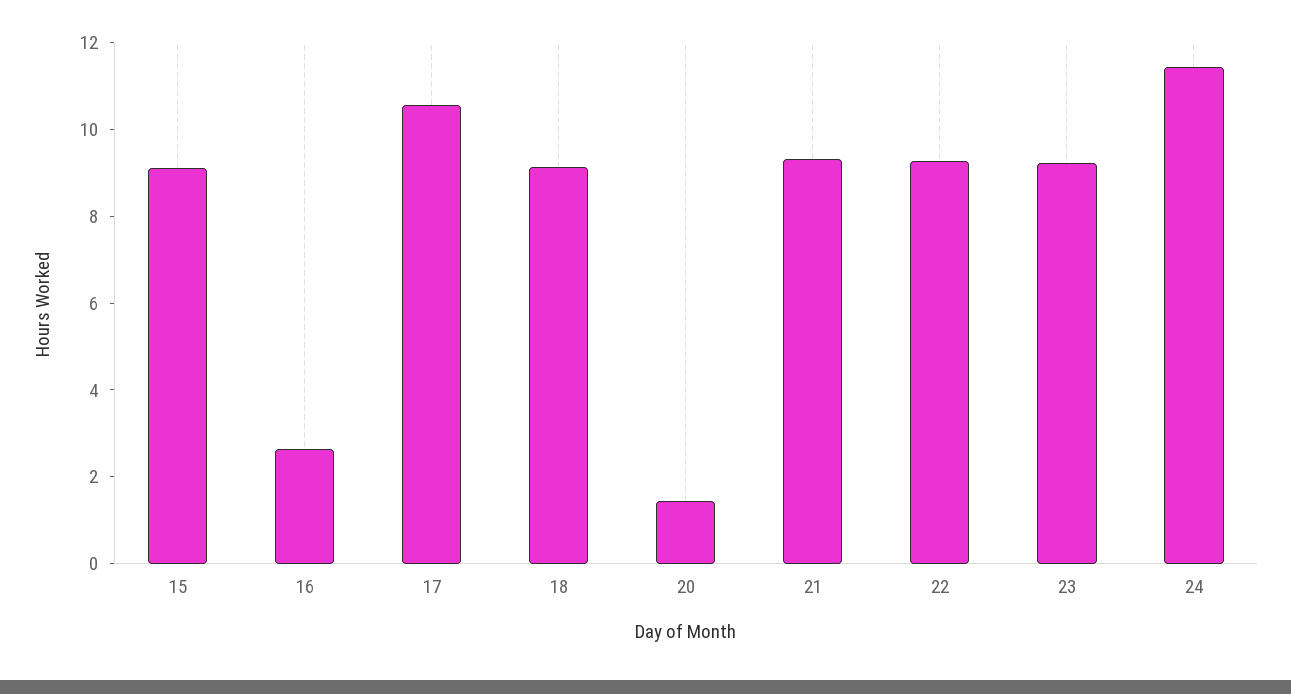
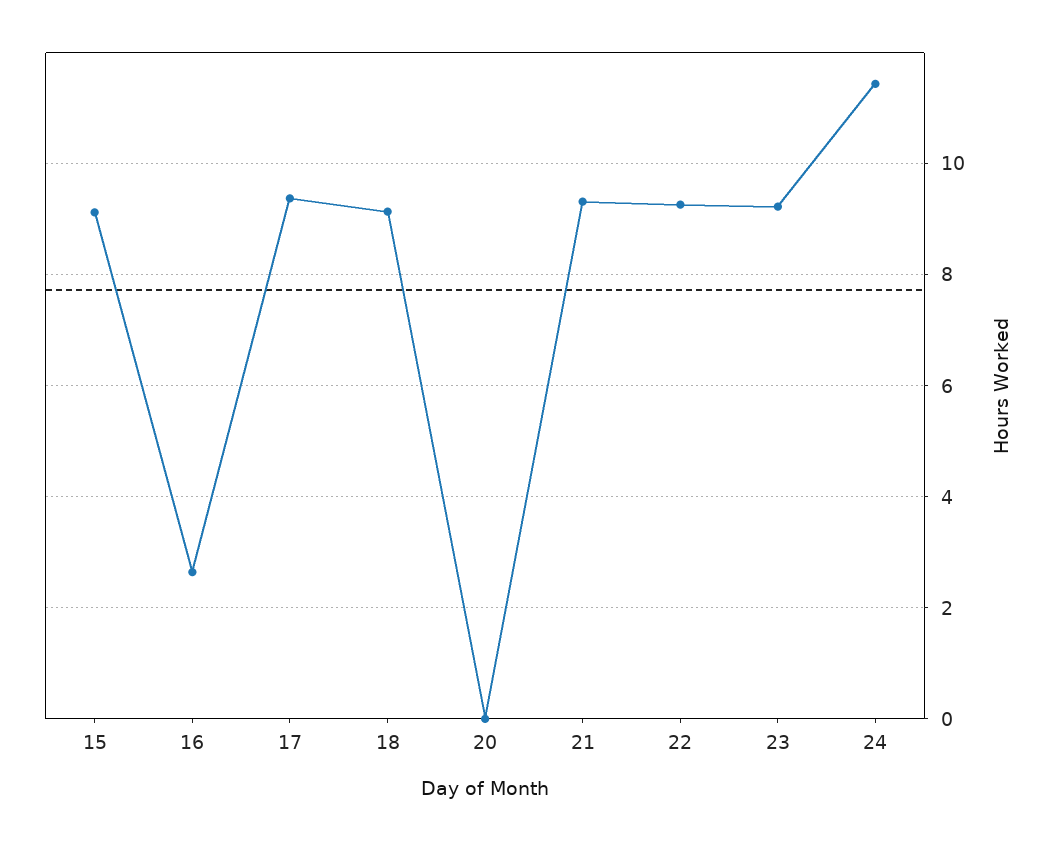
17: 10.5 -> 9.4
20: 1.5 -> 0

